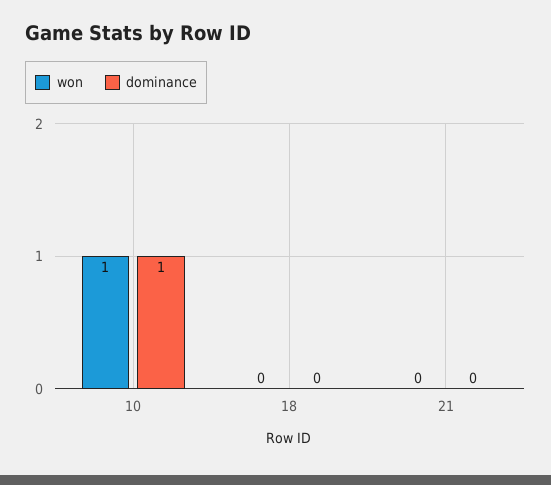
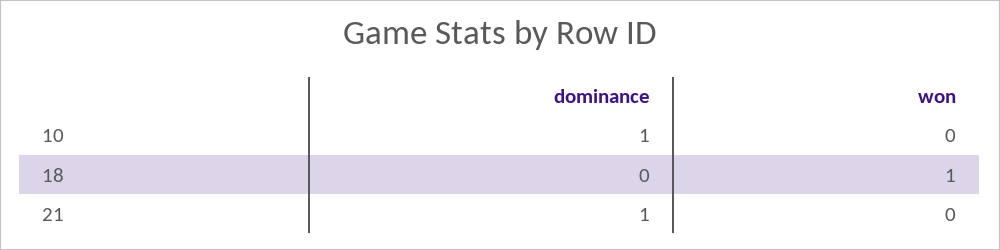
won, 10: 1 -> 0
won, 18: 0 -> 1
dominance, 21: 0 -> 1

